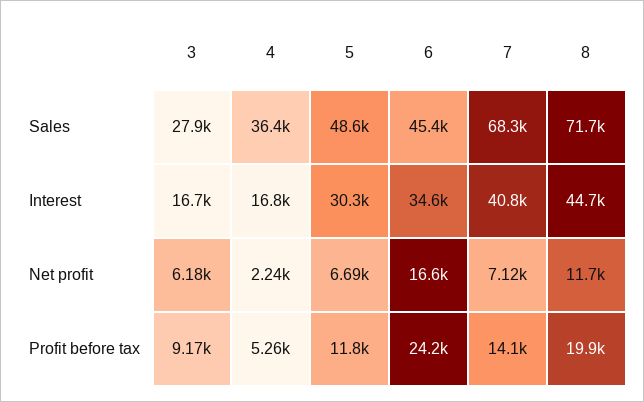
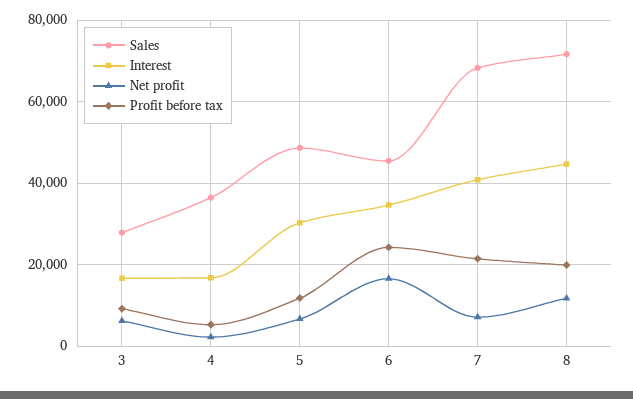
Profit before tax, 7: 14100 -> 22000

